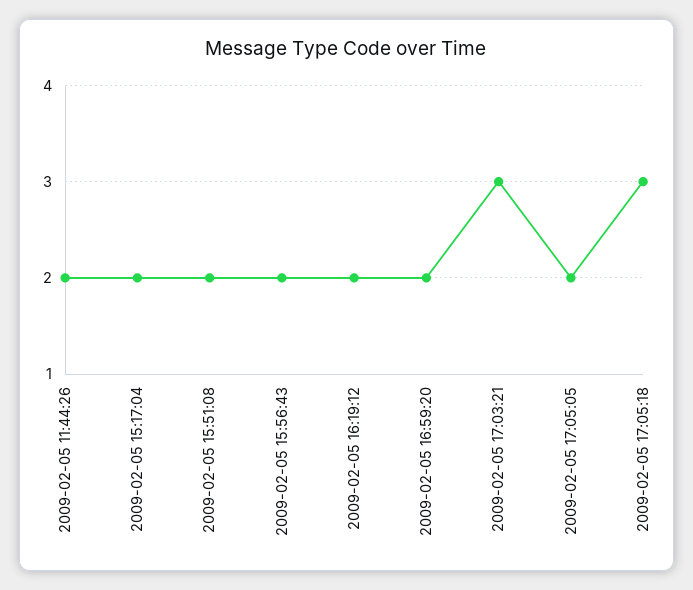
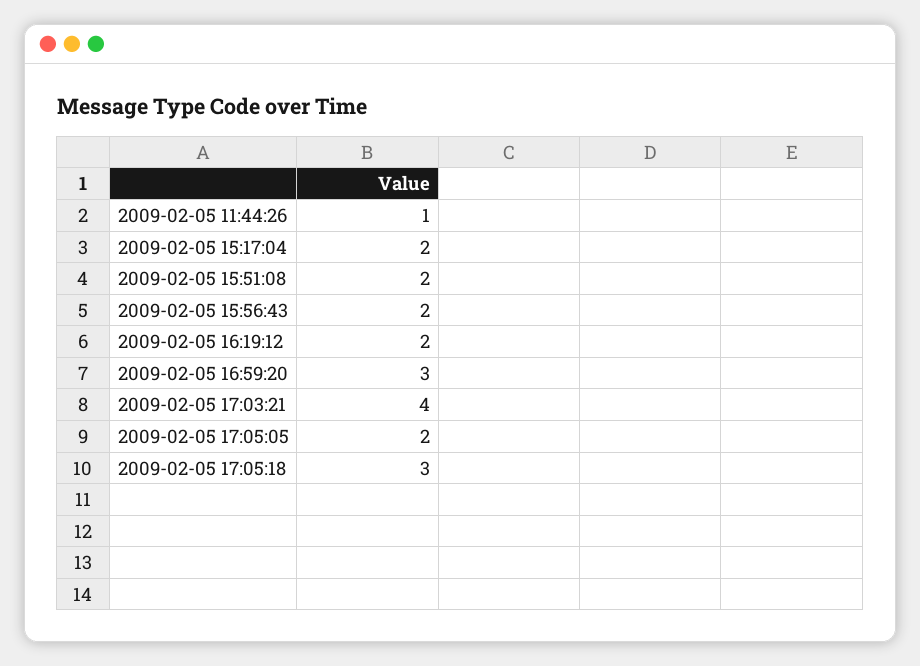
2009-02-05 11:44:26: 2 -> 1
2009-02-05 16:59:20: 2 -> 3
2009-02-05 17:03:21: 3 -> 4

